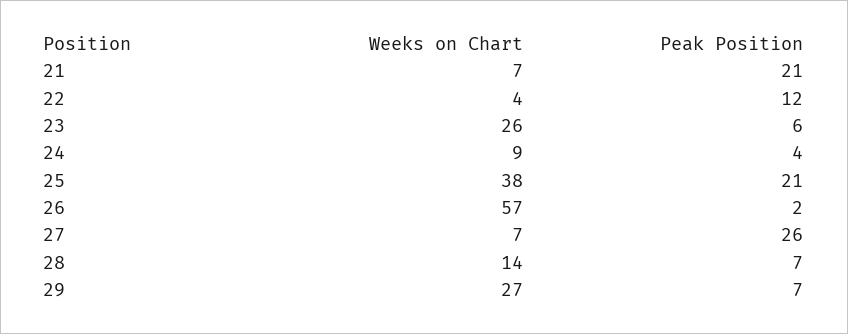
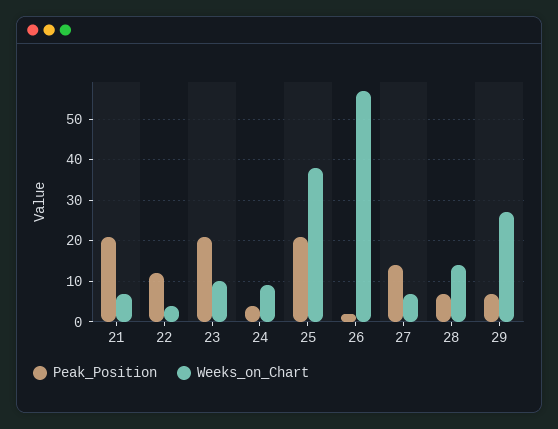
Weeks on Chart, 23: 26 -> 10
Peak Position, 23: 6 -> 20
Peak Position, 27: 26 -> 15

